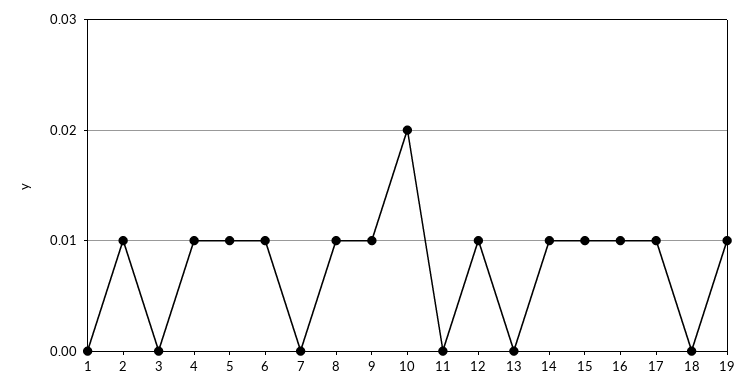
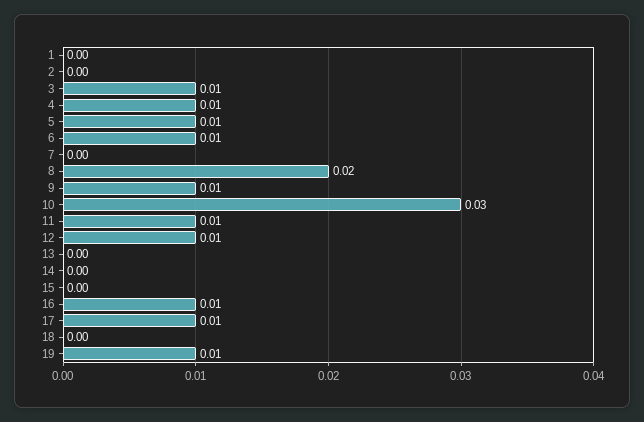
2: 0.01 -> 0
3: 0 -> 0.01
8: 0.01 -> 0.02
10: 0.02 -> 0.03
11: 0 -> 0.01
14: 0.01 -> 0
15: 0.01 -> 0

